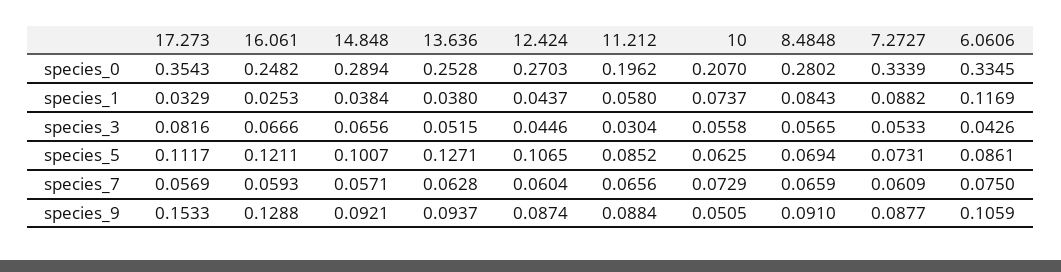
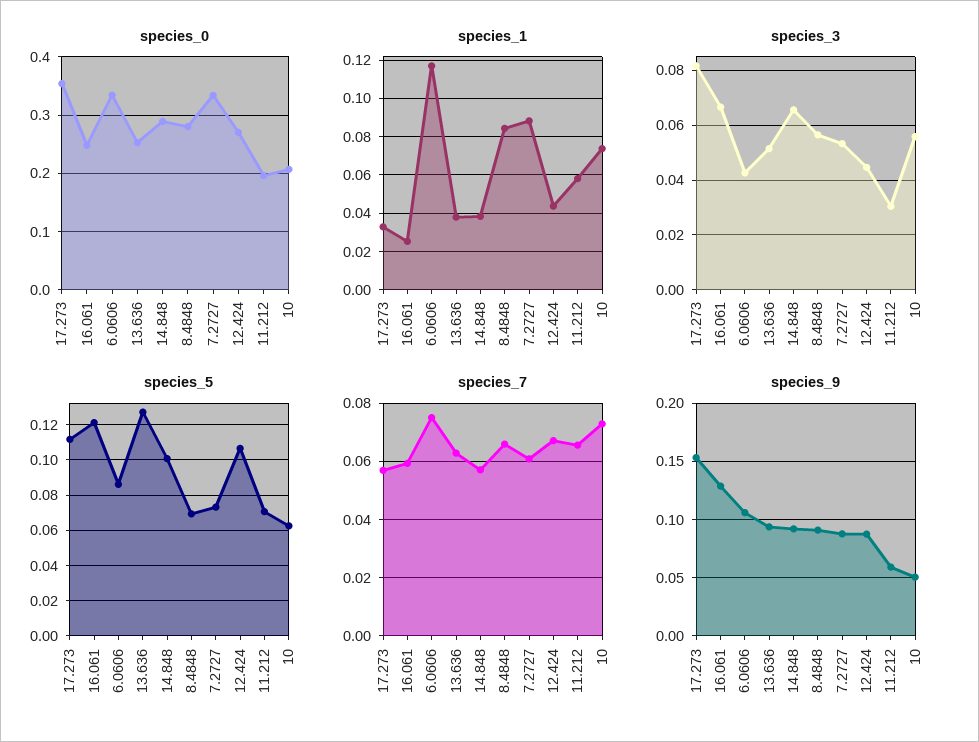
species_5, 11.212: 0.0852 -> 0.07
species_7, 12.424: 0.0604 -> 0.0675
species_9, 11.212: 0.0884 -> 0.06

